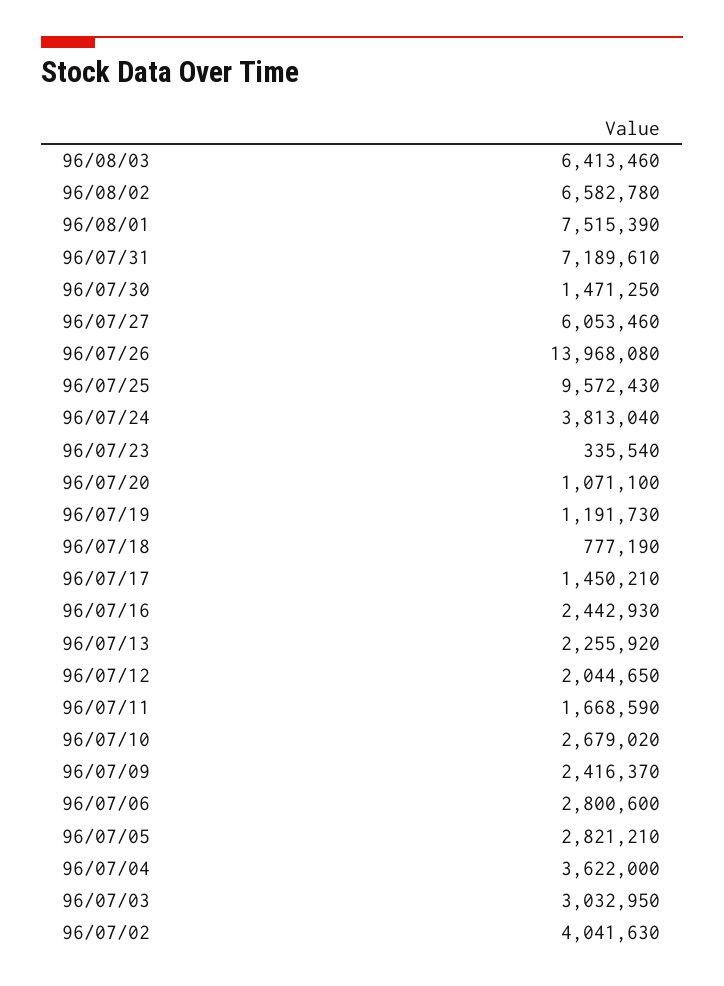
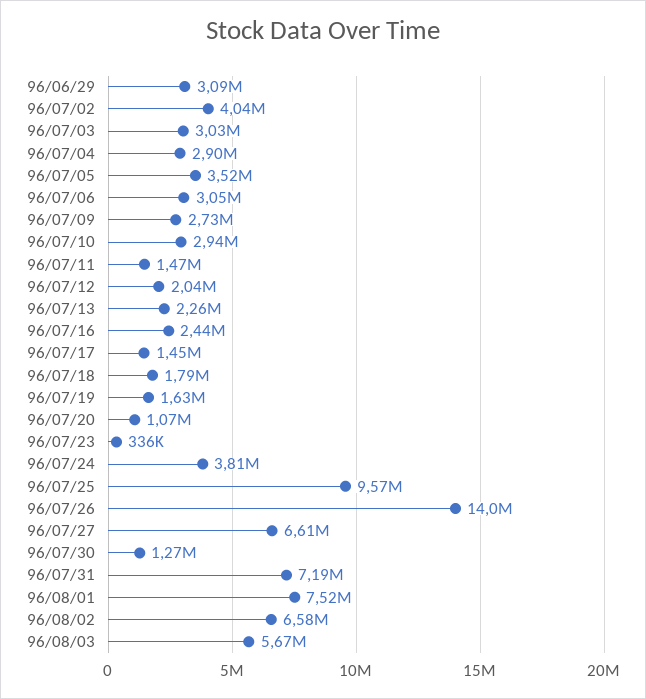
96/08/03: 6413460 -> 5670000
96/07/30: 1471250 -> 1270000
96/07/27: 6053460 -> 6610000
96/07/19: 1191730 -> 1630000
96/07/18: 777190 -> 1790000
96/07/11: 1668590 -> 1470000
96/07/10: 2679020 -> 2940000
96/07/09: 2416370 -> 2730000
96/07/06: 2800600 -> 3050000
96/07/05: 2821210 -> 3520000
96/07/04: 3622000 -> 2900000
96/06/29: none -> 3090000

